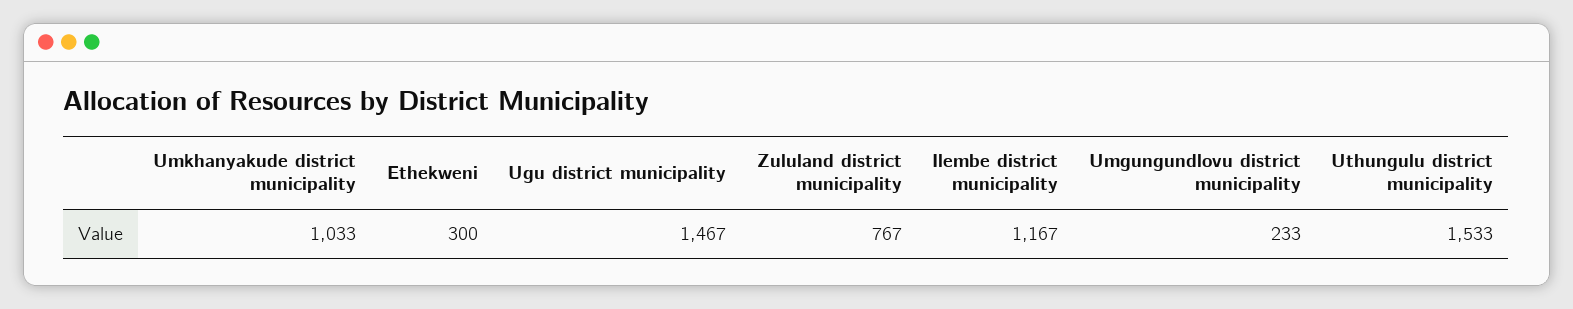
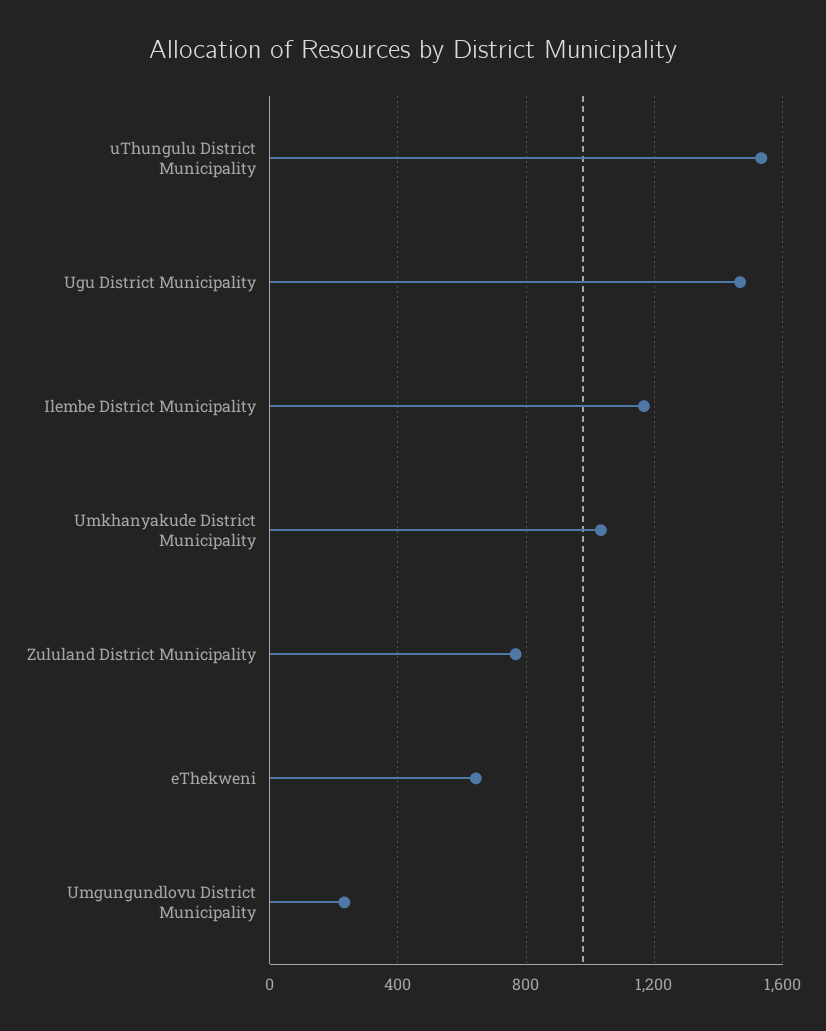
Ethekweni: 300 -> 650

